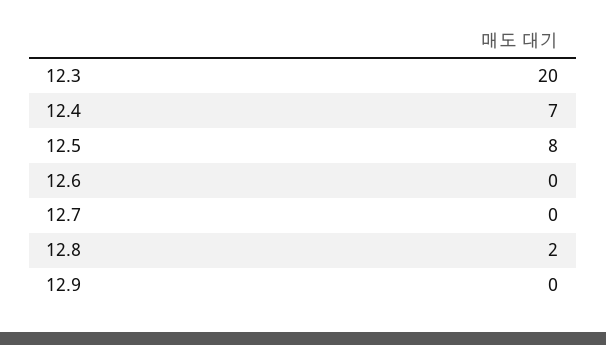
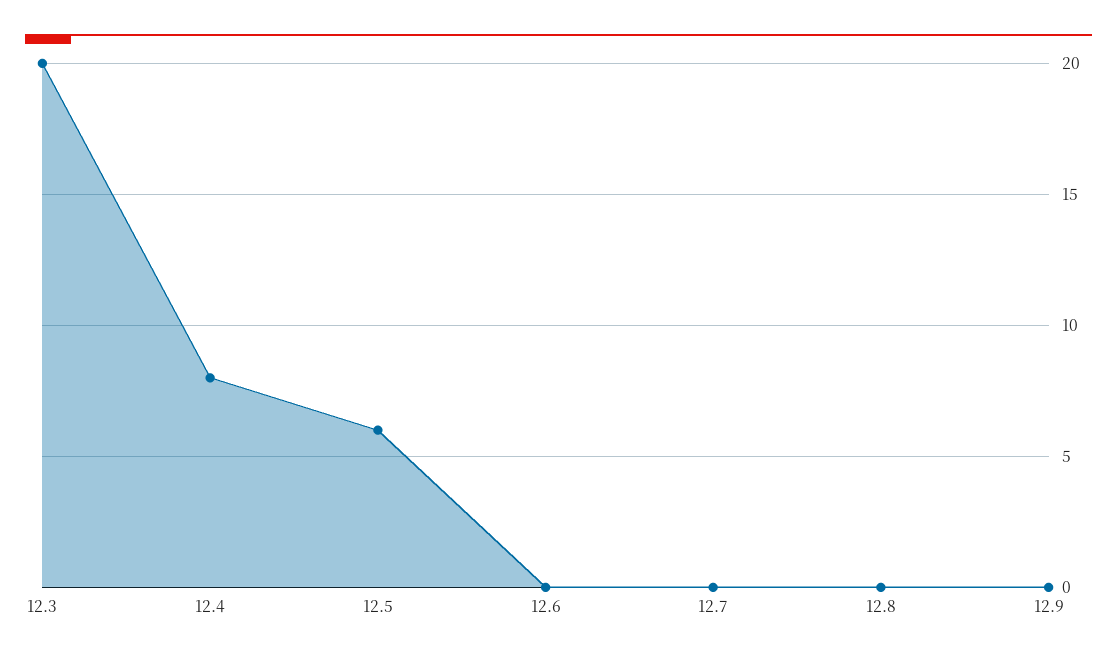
12.4: 7 -> 8
12.5: 8 -> 6
12.8: 2 -> 0

